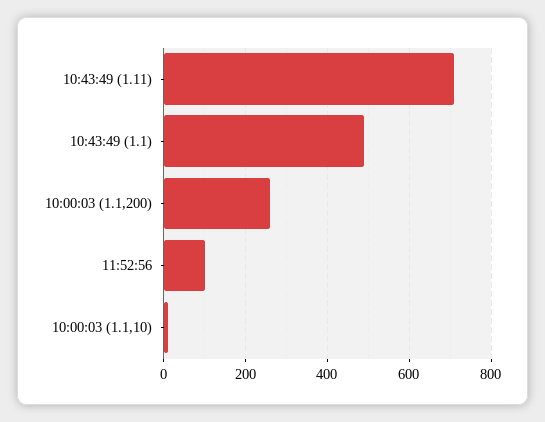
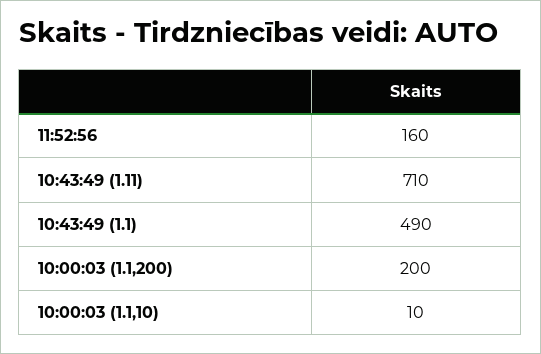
10:00:03 (1.1,200): 260 -> 200
11:52:56: 100 -> 160

